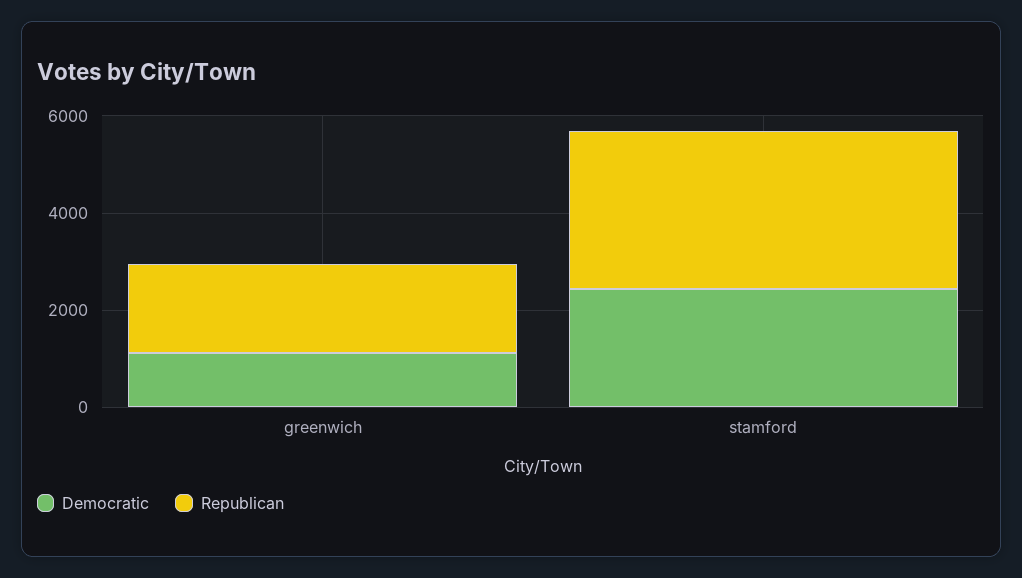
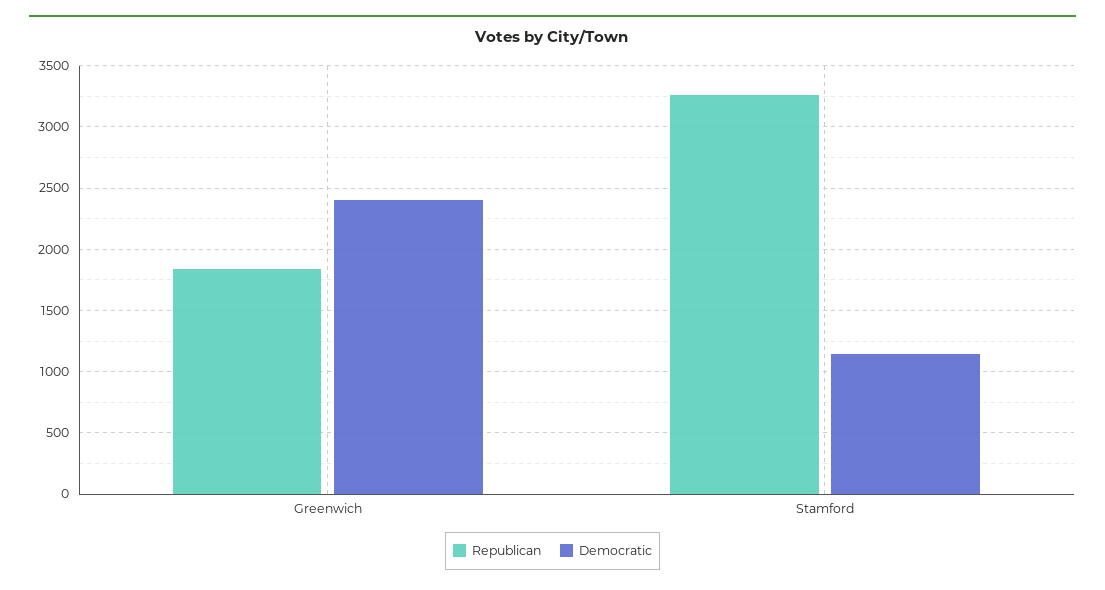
Democratic, greenwich: 1000 -> 2400
Democratic, stamford: 2500 -> 1150

